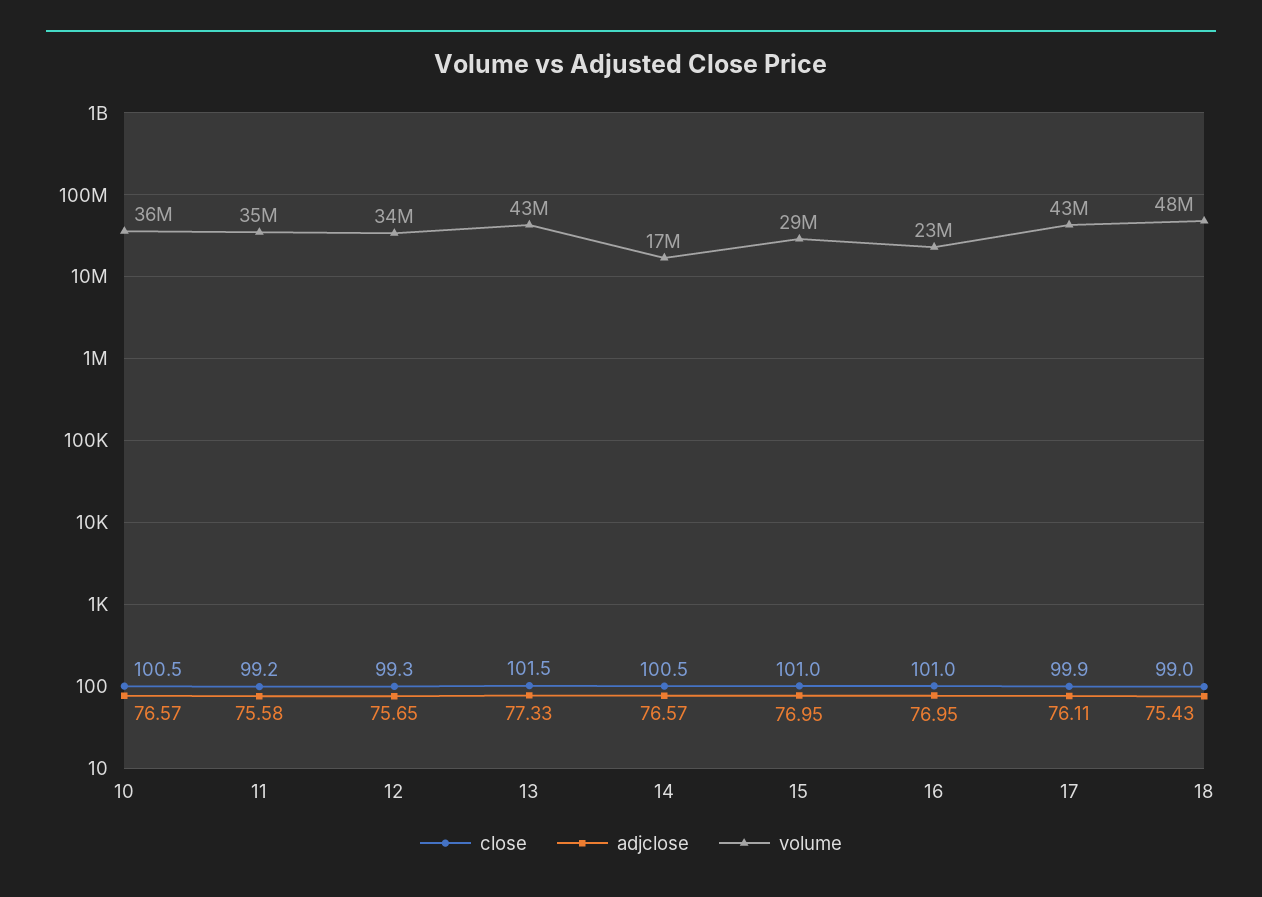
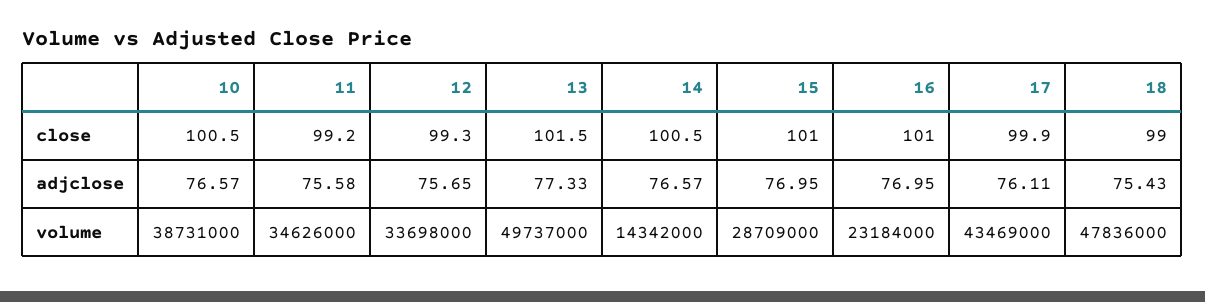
volume, 10: 36000000 -> 38731000
volume, 13: 43000000 -> 49737000
volume, 14: 17000000 -> 14342000

